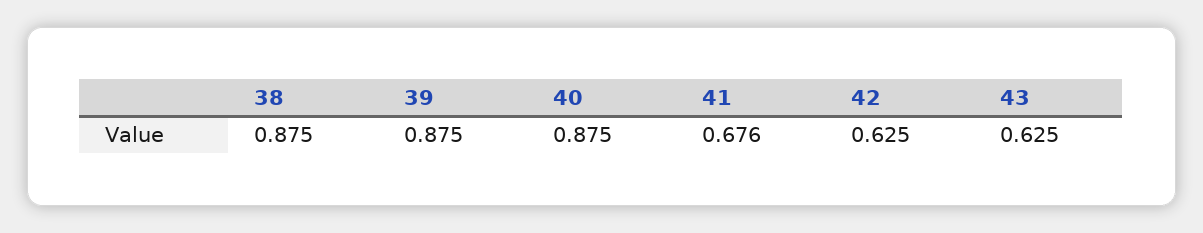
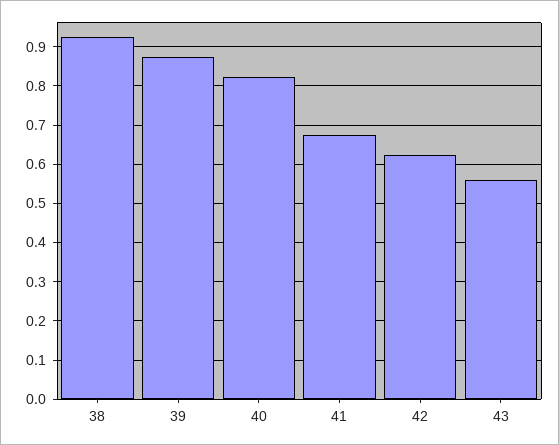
38: 0.875 -> 0.92
40: 0.875 -> 0.82
43: 0.625 -> 0.56

